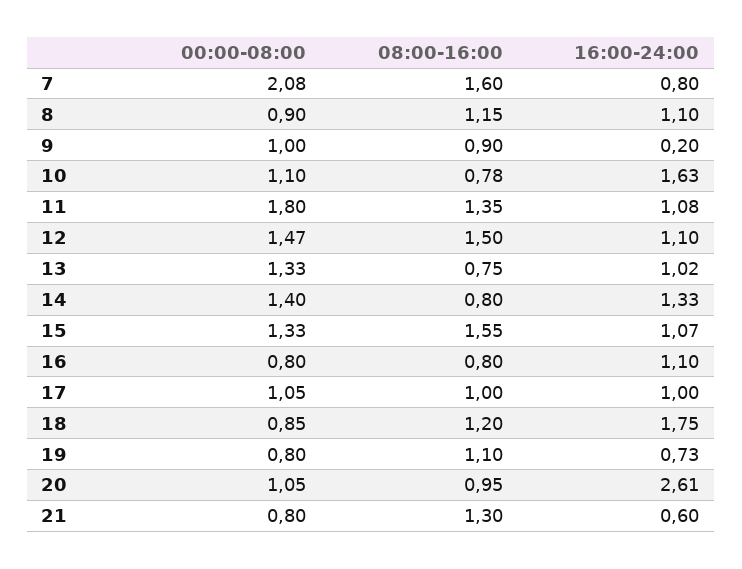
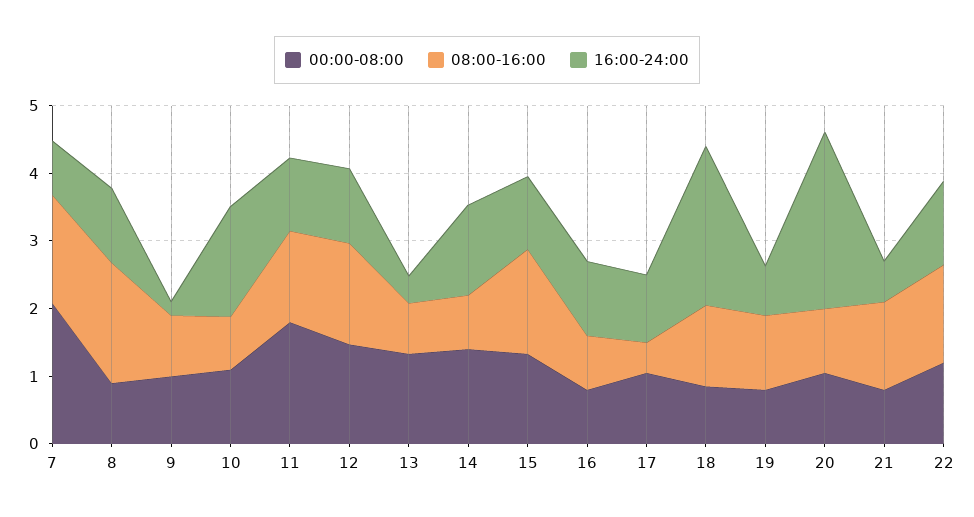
08:00-16:00, 8: 1.15 -> 1.8
16:00-24:00, 13: 1.02 -> 0.4
08:00-16:00, 17: 1 -> 0.4
16:00-24:00, 18: 1.75 -> 2.4
00:00-08:00, 22: none -> 1.2
08:00-16:00, 22: none -> 1.4
16:00-24:00, 22: none -> 1.2

